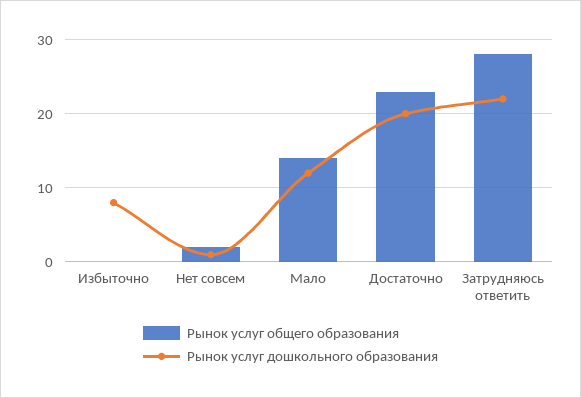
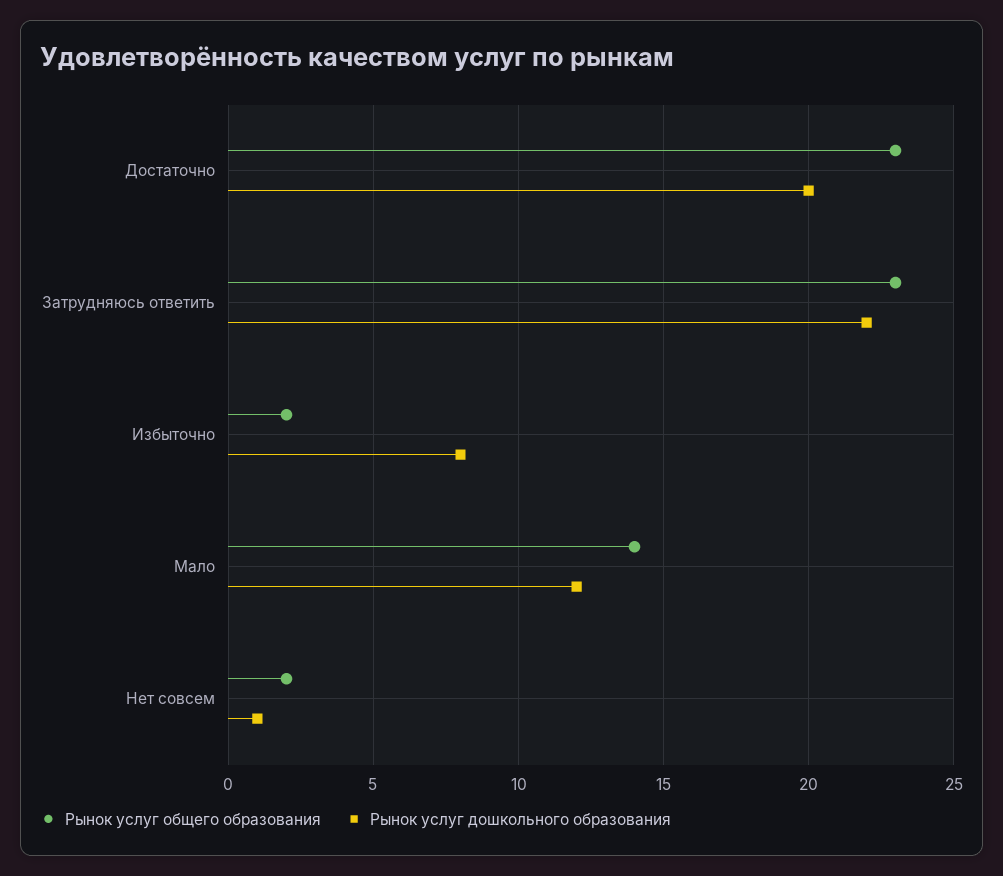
Рынок услуг общего образования, Избыточно: 0 -> 2
Рынок услуг общего образования, Затрудняюсь ответить: 28 -> 23

